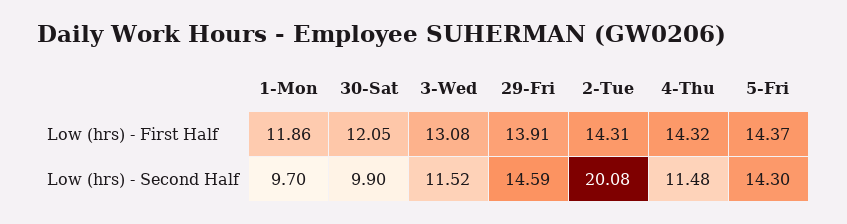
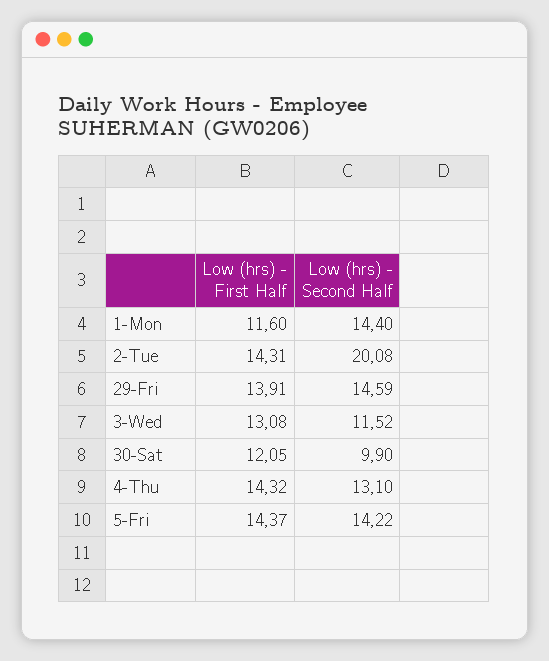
1-Mon, Low (hrs) - First Half: 11.86 -> 11.6
1-Mon, Low (hrs) - Second Half: 9.7 -> 14.4
4-Thu, Low (hrs) - Second Half: 11.48 -> 13.1
5-Fri, Low (hrs) - Second Half: 14.3 -> 14.22

